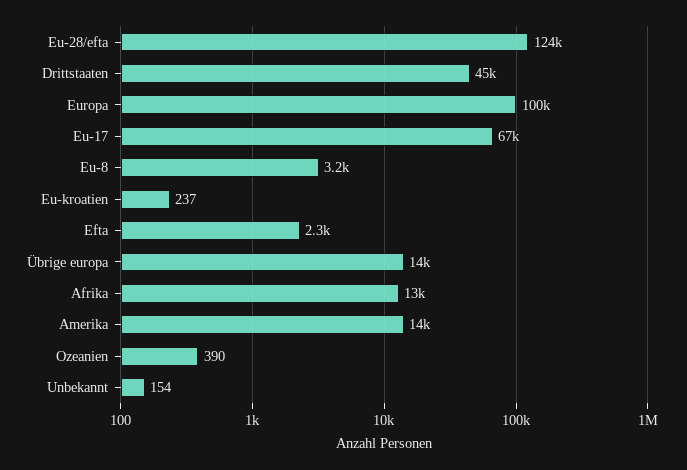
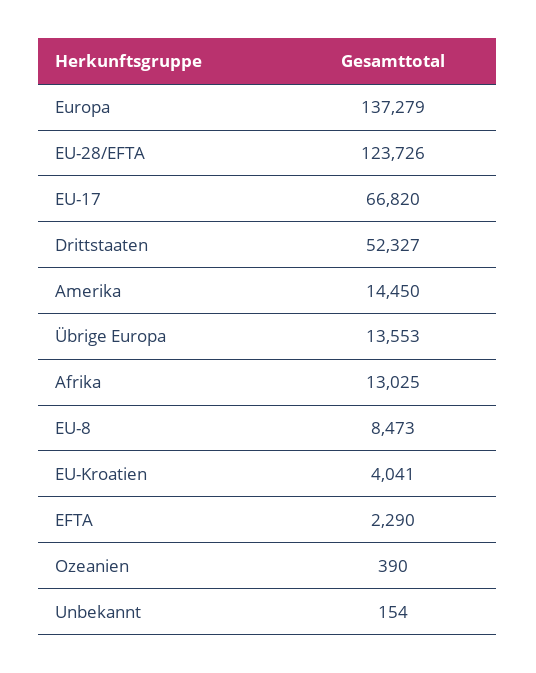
Drittstaaten: 45000 -> 52327
Europa: 100000 -> 137279
Eu-8: 3200 -> 8473
Eu-kroatien: 237 -> 4041

